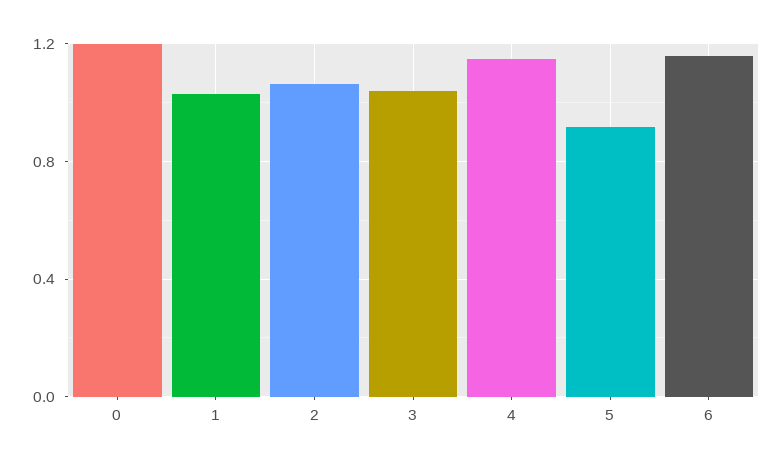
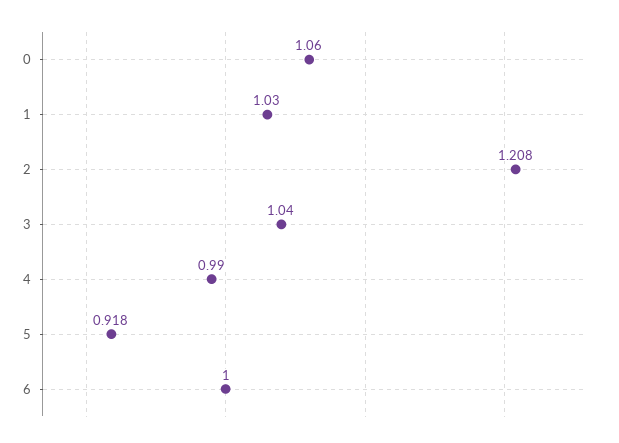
0: 1.2 -> 1.06
2: 1.05 -> 1.208
4: 1.15 -> 0.99
6: 1.15 -> 1

